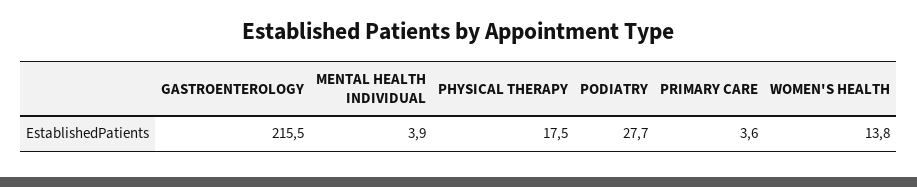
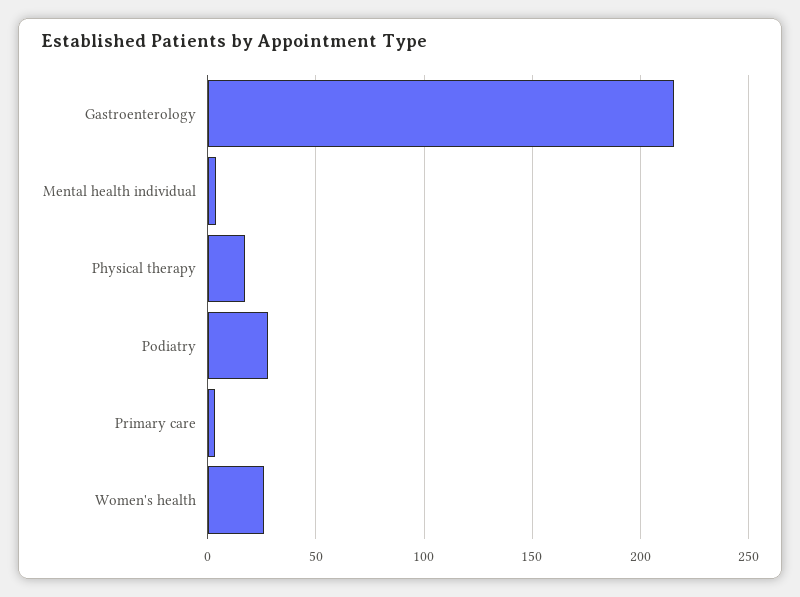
WOMEN'S HEALTH: 13.8 -> 25

